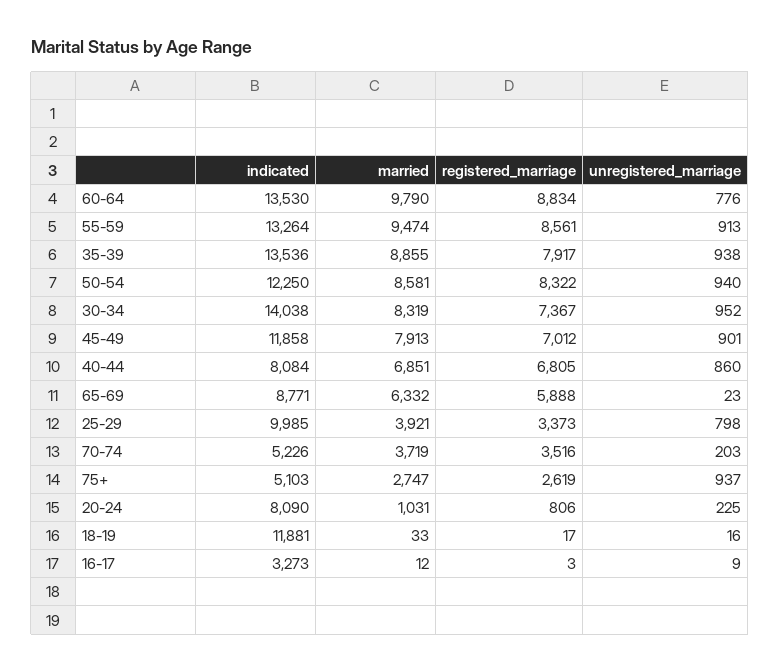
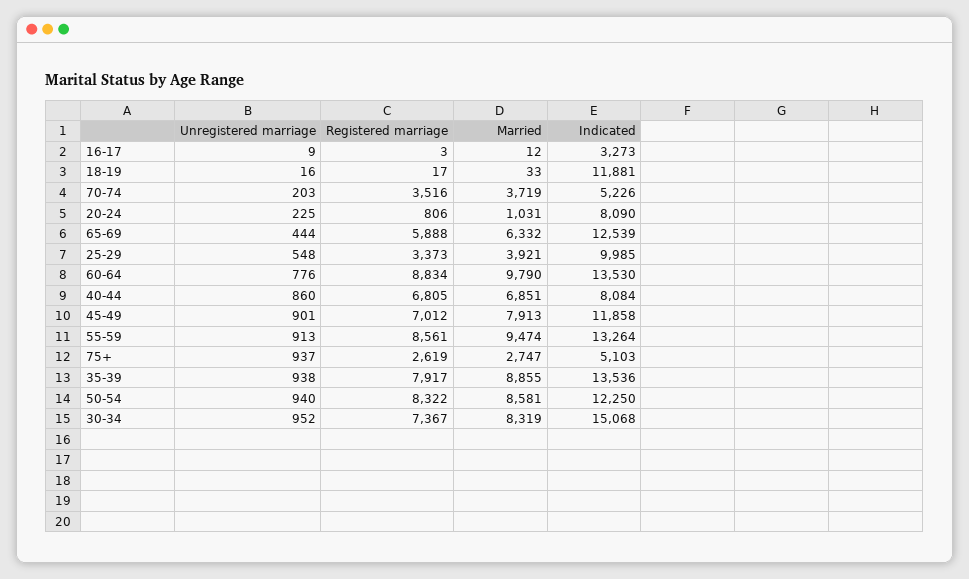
indicated, 30-34: 14038 -> 15068
indicated, 65-69: 8771 -> 12539
unregistered_marriage, 65-69: 23 -> 444
unregistered_marriage, 25-29: 798 -> 548

